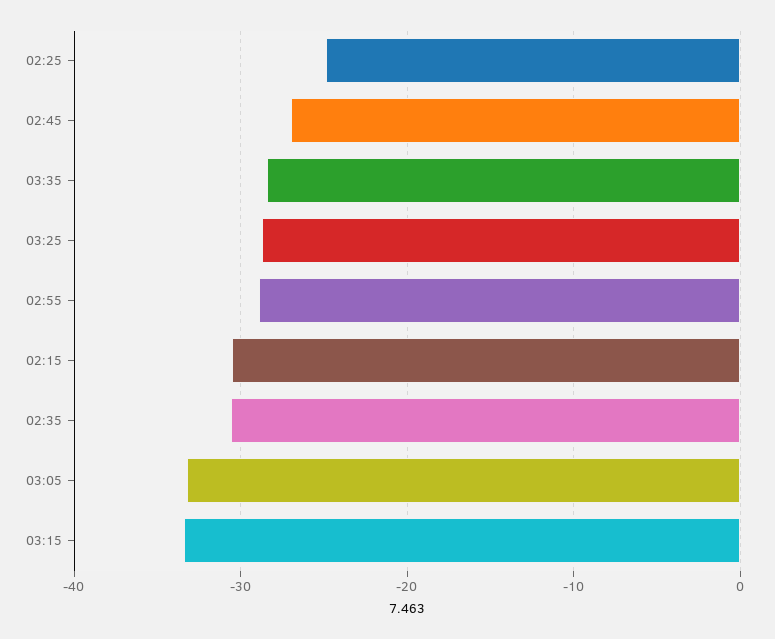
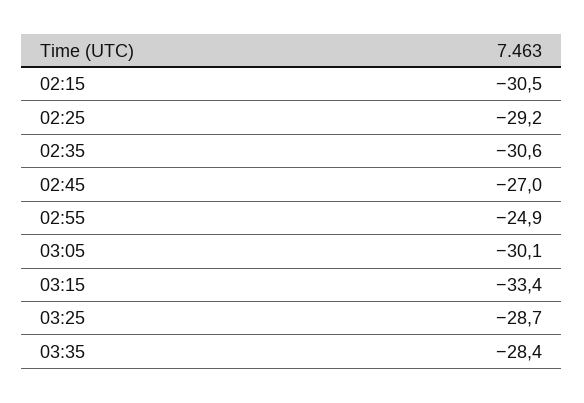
02:25: -25 -> -29.2
02:55: -29 -> -24.9
03:05: -33 -> -30.1

